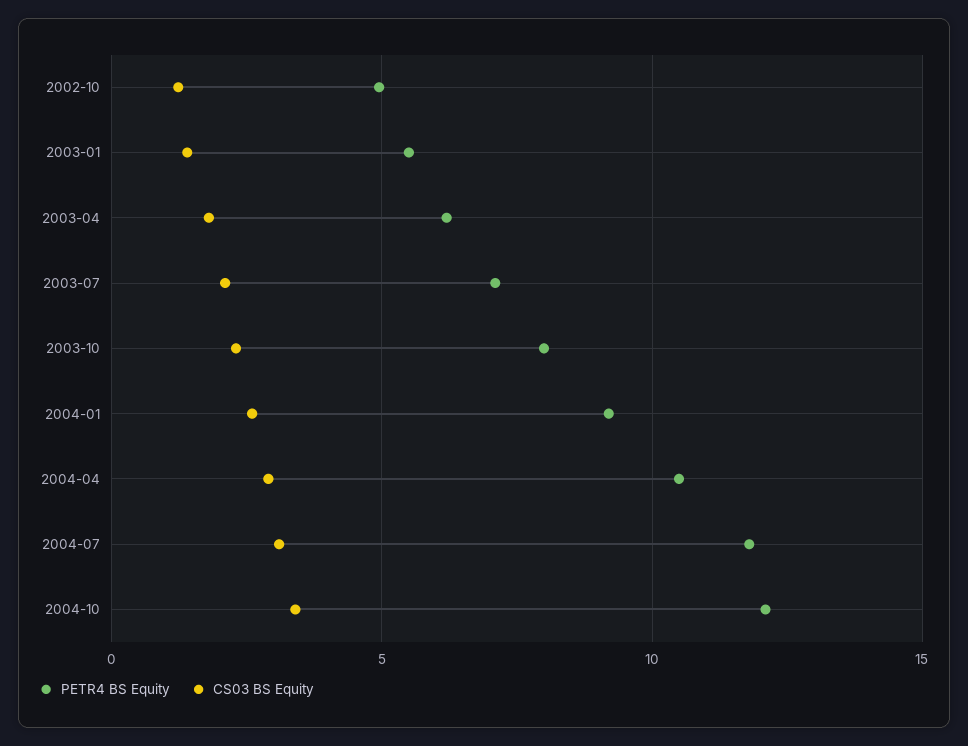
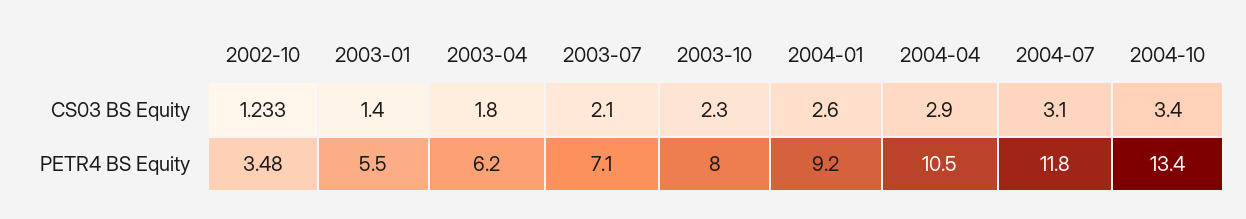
PETR4 BS Equity, 2002-10: 5 -> 3.48
PETR4 BS Equity, 2004-10: 12 -> 13.4

